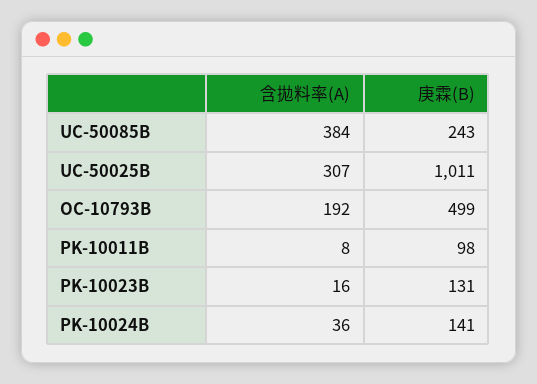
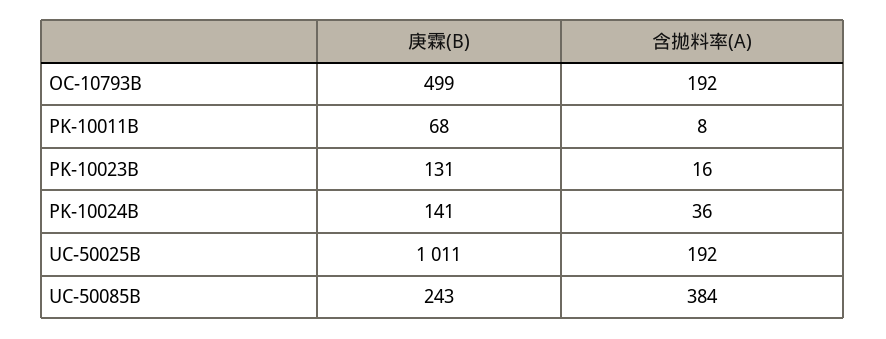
含拋料率(A), UC-50025B: 307 -> 192
庚霖(B), PK-10011B: 98 -> 68

